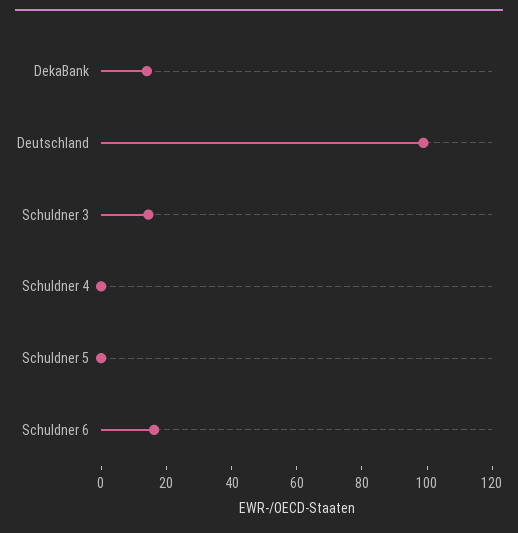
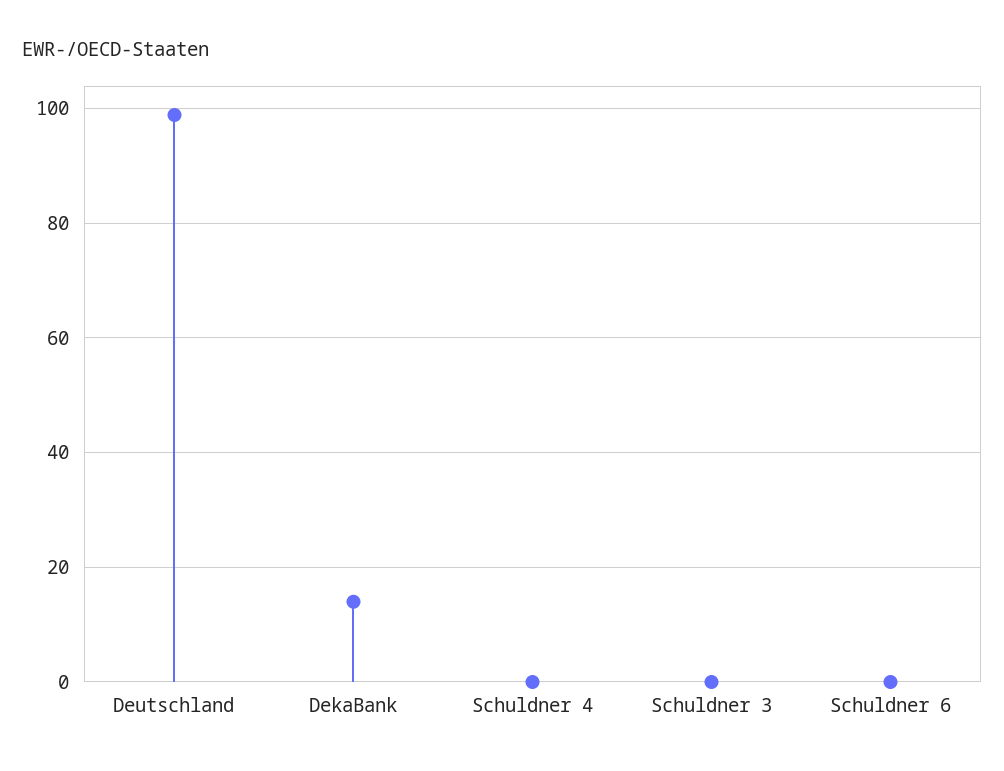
Schuldner 3: 15 -> 0
Schuldner 5: 0 -> none
Schuldner 6: 15 -> 0

